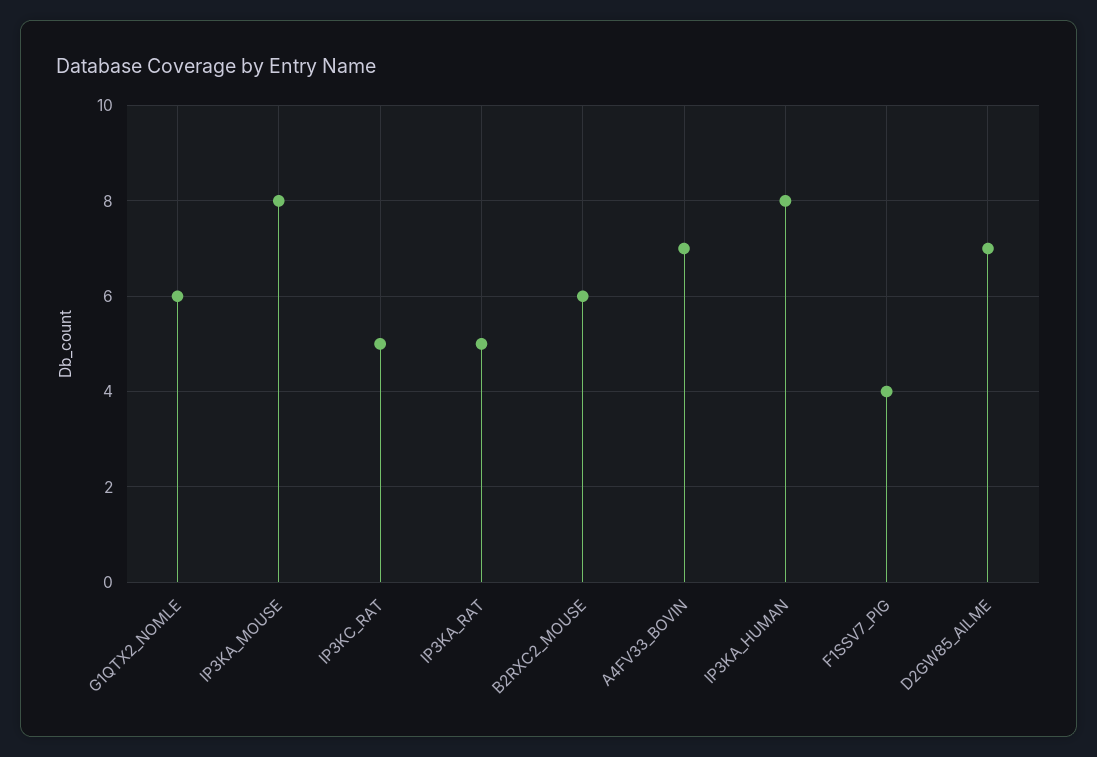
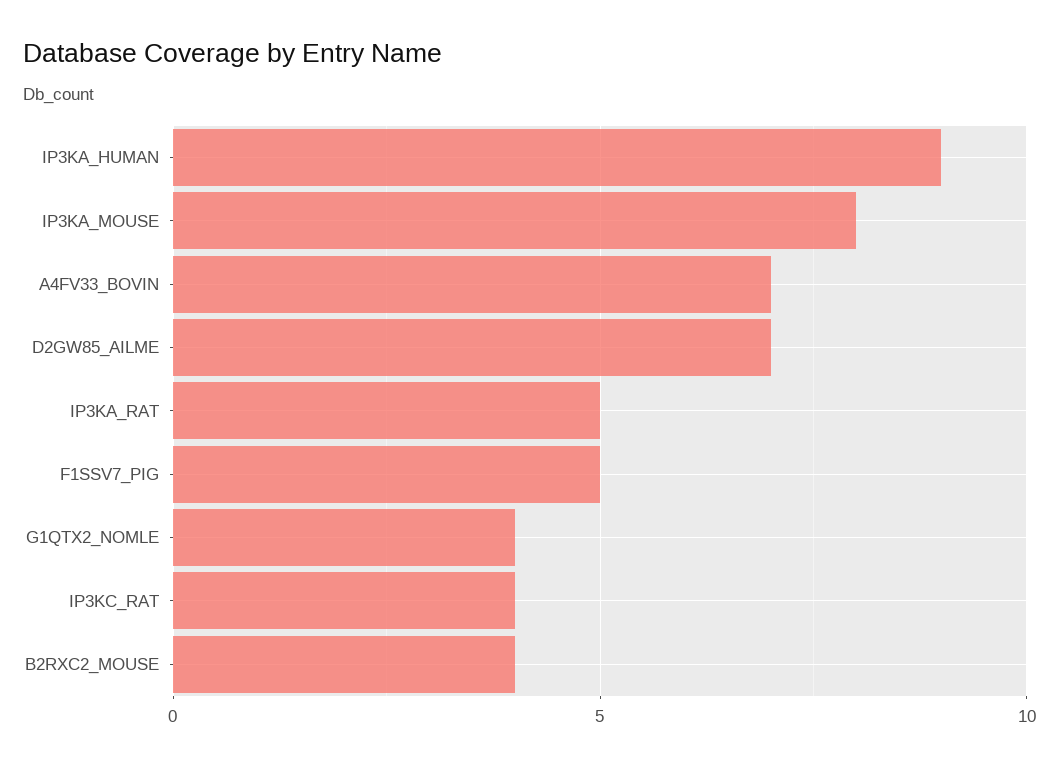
G1QTX2_NOMLE: 6 -> 4
IP3KC_RAT: 5 -> 4
B2RXC2_MOUSE: 6 -> 4
IP3KA_HUMAN: 8 -> 9
F1SSV7_PIG: 4 -> 5

